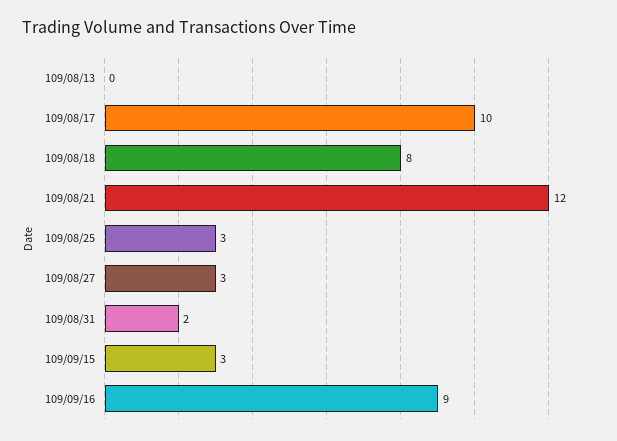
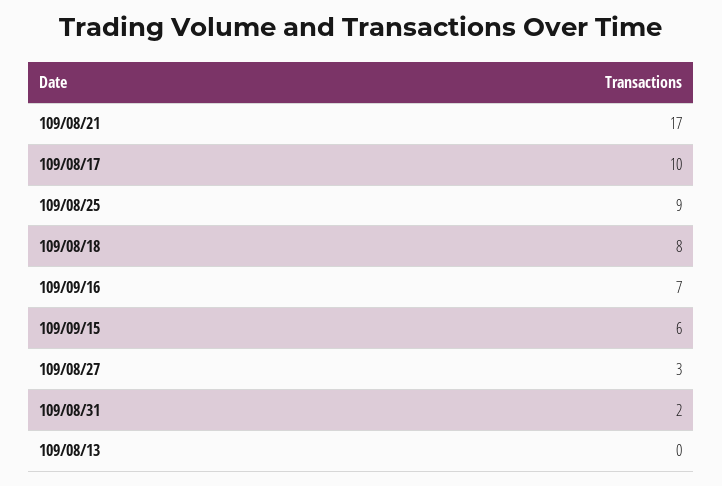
109/08/21: 12 -> 17
109/08/25: 3 -> 9
109/09/15: 3 -> 6
109/09/16: 9 -> 7

